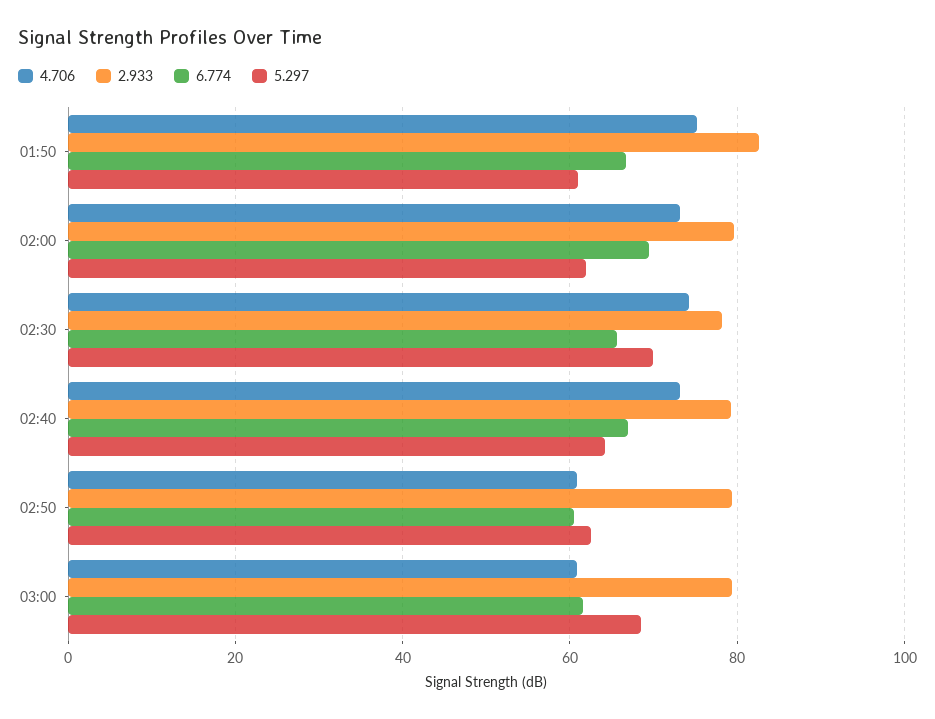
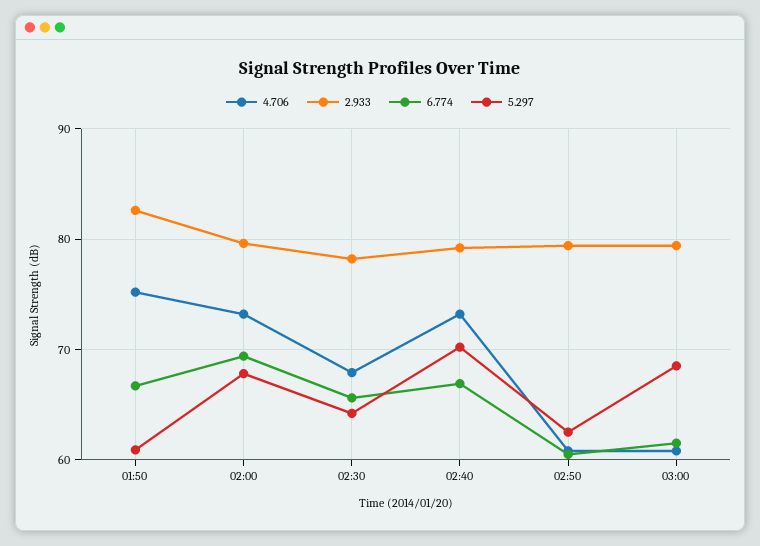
5.297, 02:00: 62 -> 68
4.706, 02:30: 74 -> 68
5.297, 02:30: 70 -> 64
5.297, 02:40: 64 -> 70

